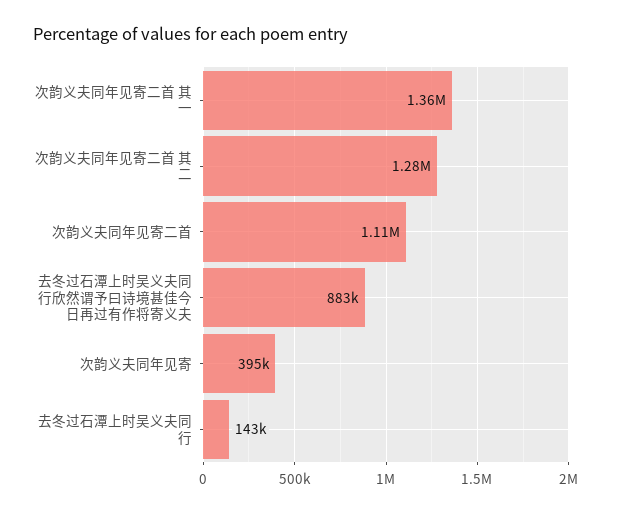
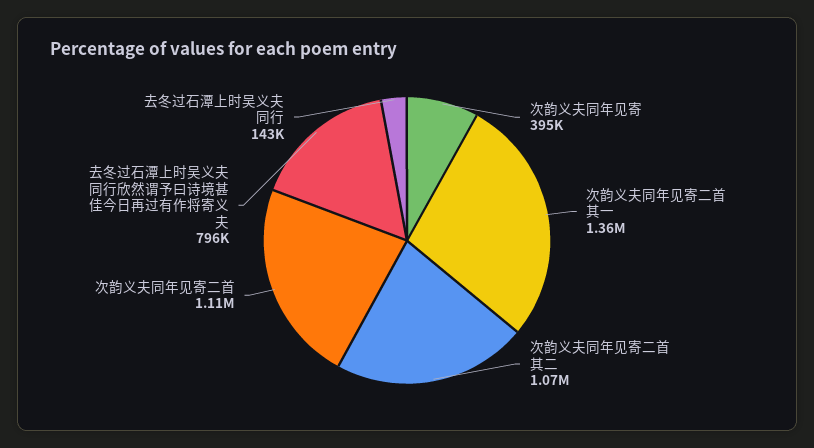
次韵义夫同年见寄二首 其二: 1280000 -> 1070000
去冬过石潭上时吴义夫同行欣然谓予曰诗境甚佳今日再过有作将寄义夫: 883000 -> 796000

